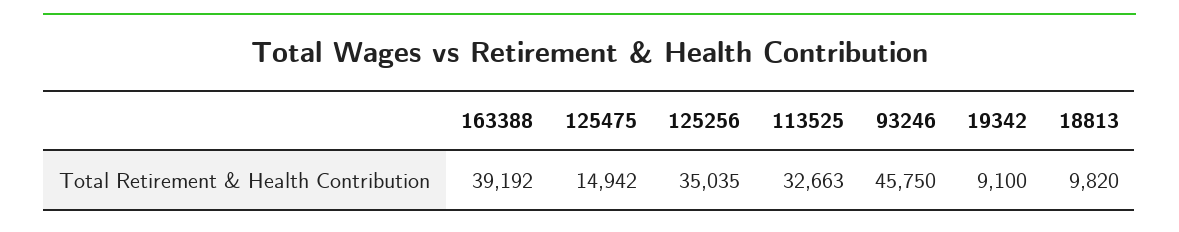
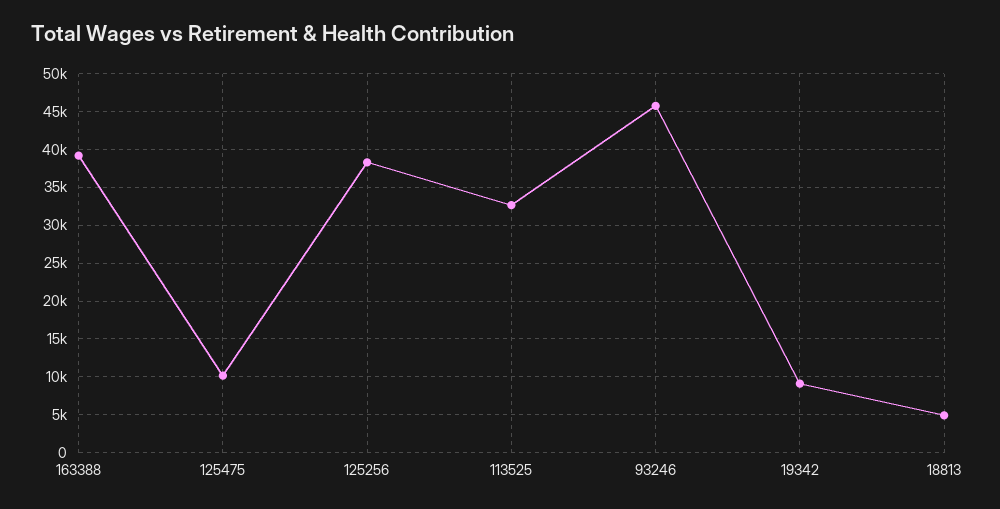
125475: 14942 -> 10000
125256: 35035 -> 38000
18813: 9820 -> 5000

